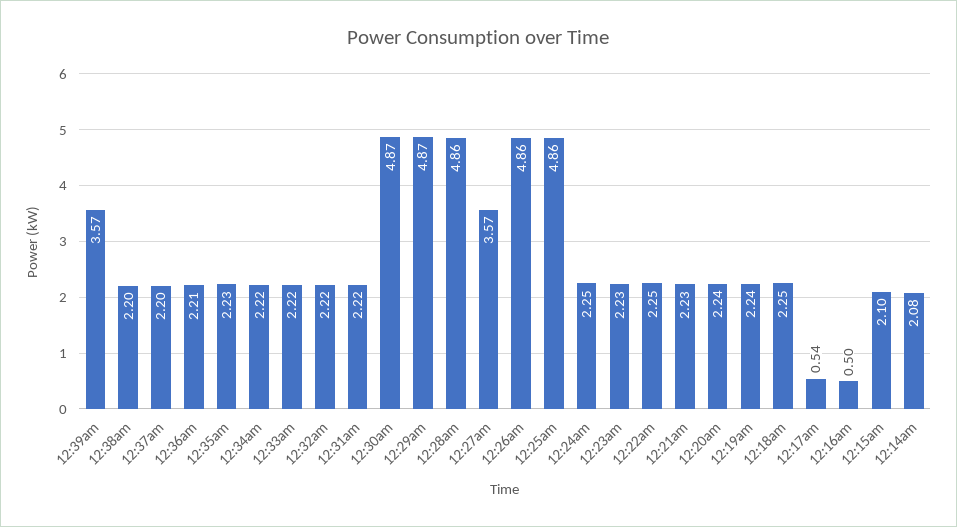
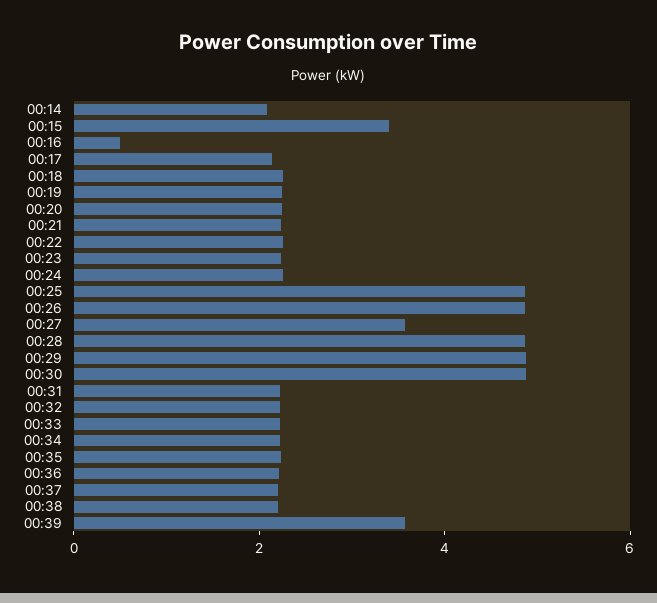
12:17am: 0.54 -> 2
12:15am: 2.1 -> 3.5

